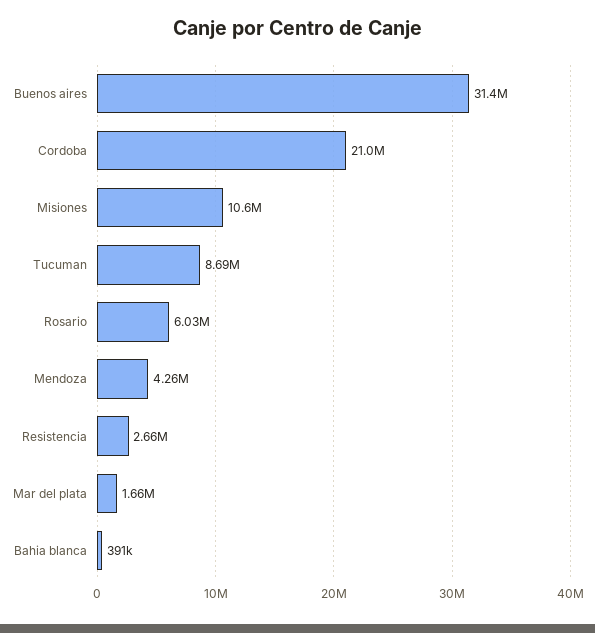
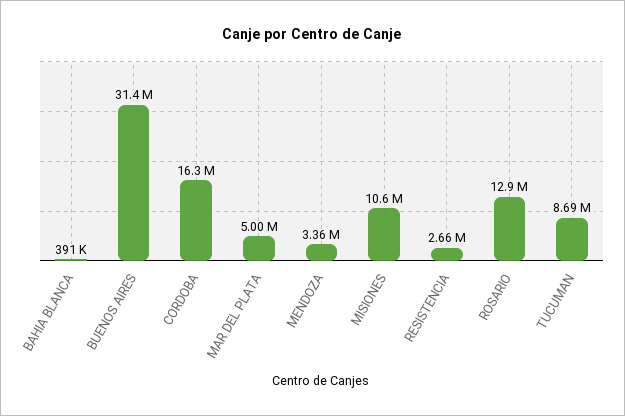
Cordoba: 21000000 -> 16300000
Rosario: 6030000 -> 12900000
Mendoza: 4260000 -> 3360000
Mar del plata: 1660000 -> 5000000

